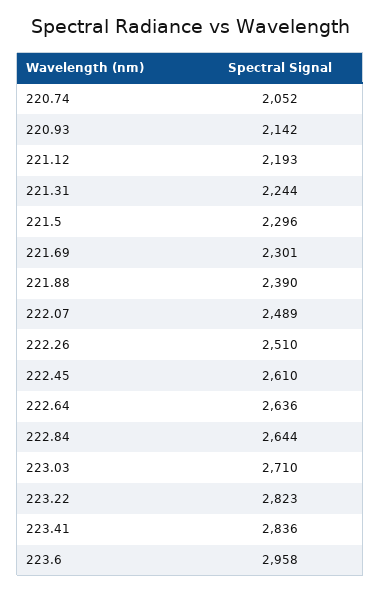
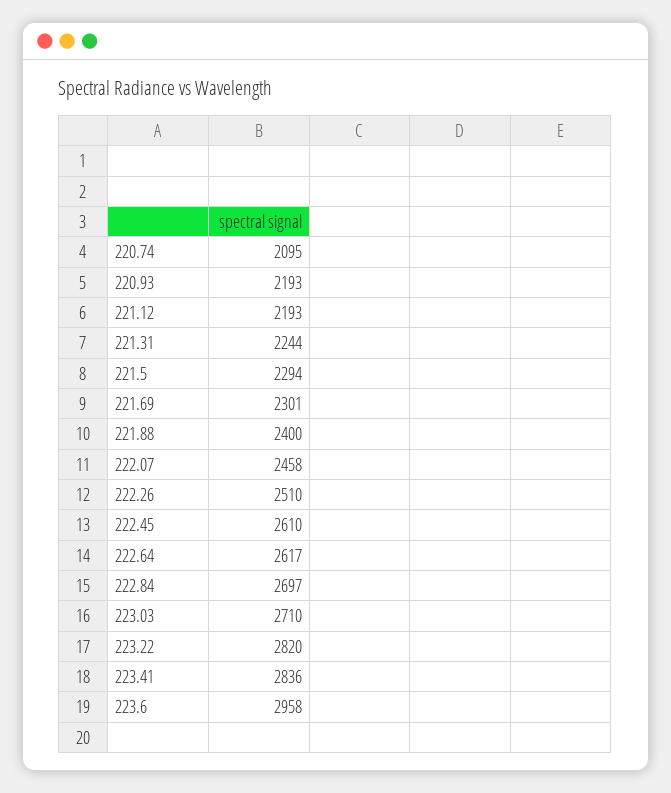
220.74: 2052 -> 2095
220.93: 2142 -> 2193
221.5: 2296 -> 2294
221.88: 2390 -> 2400
222.07: 2489 -> 2458
222.64: 2636 -> 2617
222.84: 2644 -> 2697
223.22: 2823 -> 2820

